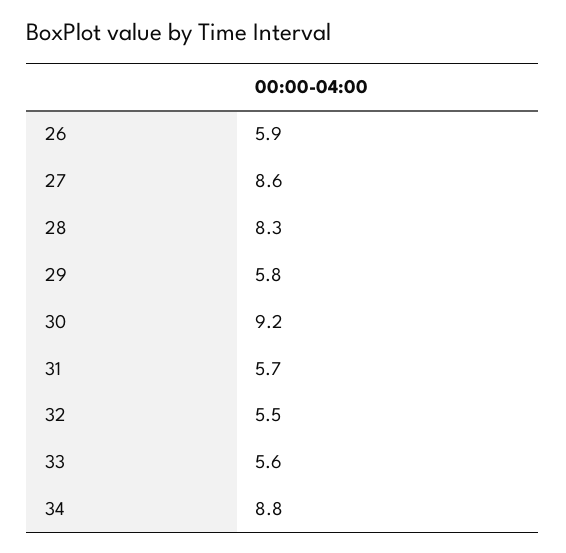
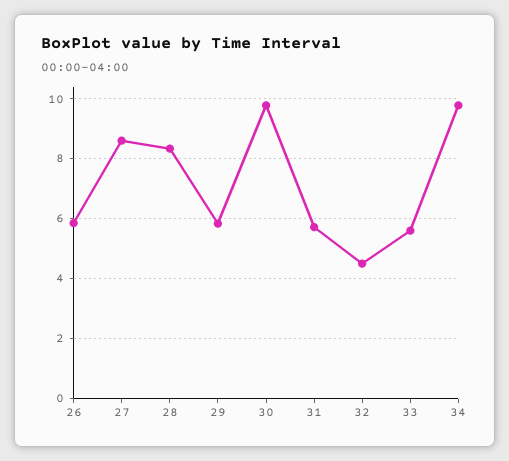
30: 9.2 -> 9.75
32: 5.5 -> 4.5
34: 8.8 -> 9.75

